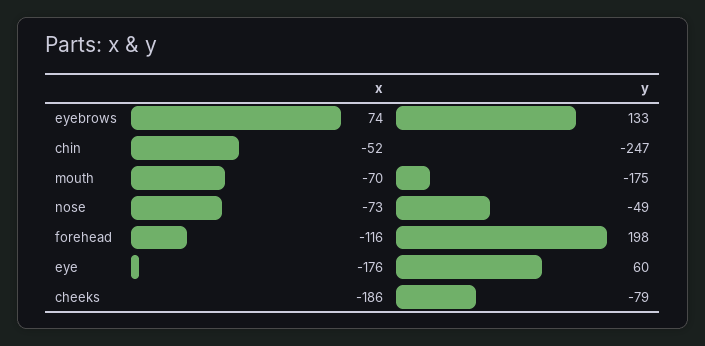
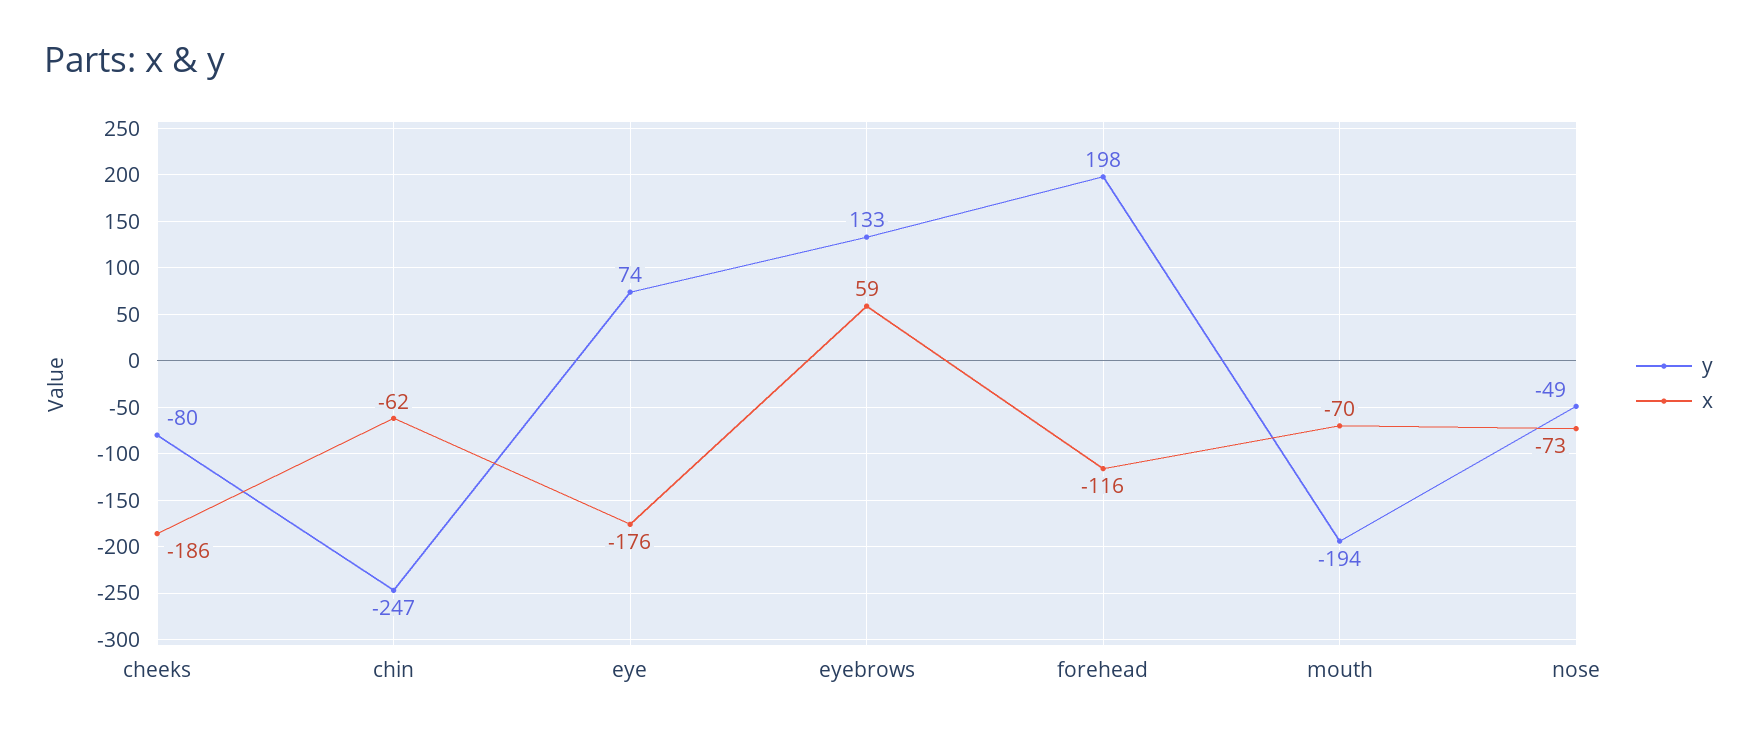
x, eyebrows: 74 -> 59
x, chin: -52 -> -62
y, mouth: -175 -> -194
y, eye: 60 -> 74
y, cheeks: -79 -> -80

